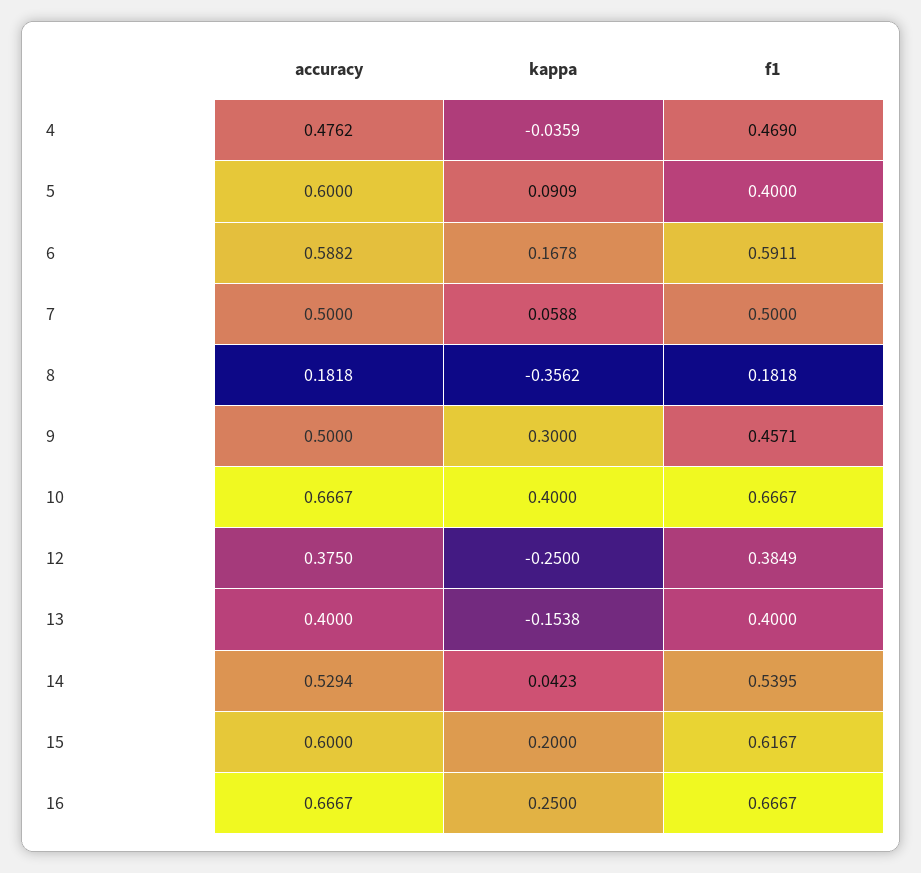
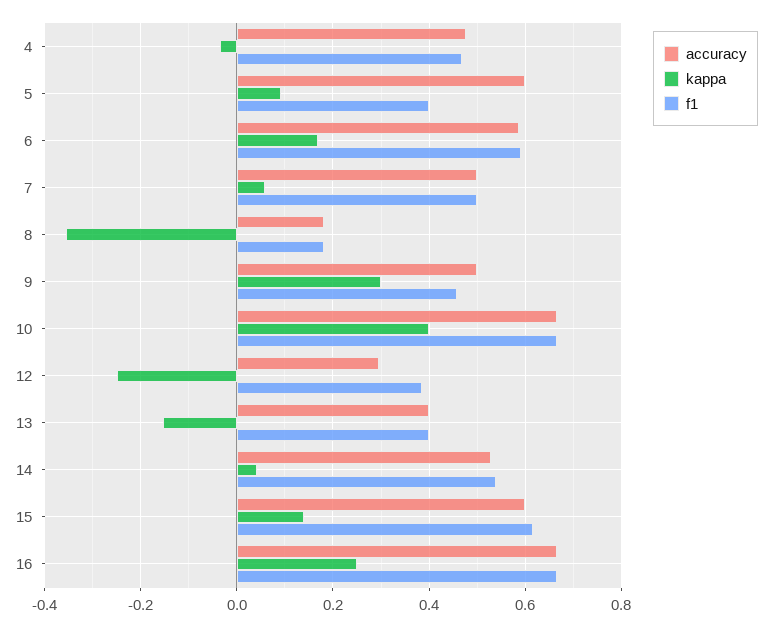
accuracy, 12: 0.375 -> 0.3
kappa, 15: 0.2 -> 0.14

